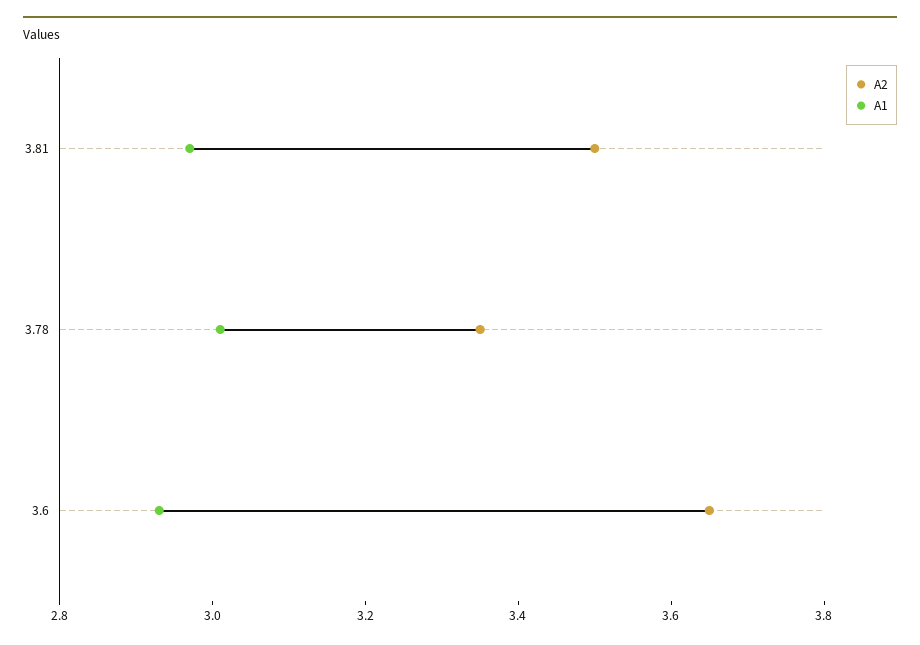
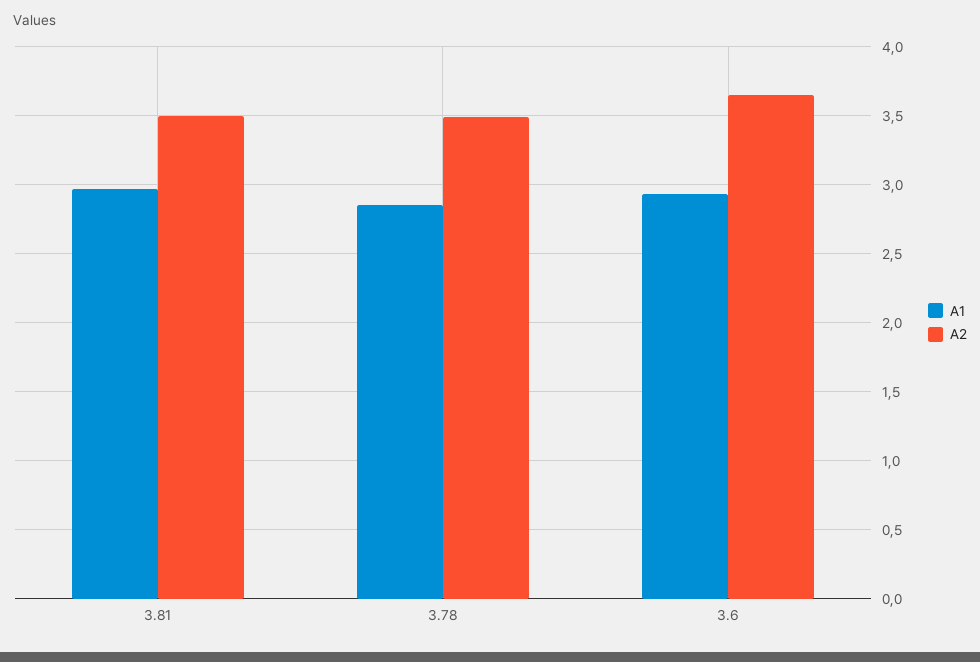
A2, 3.78: 3.35 -> 3.5
A1, 3.78: 3 -> 2.85

